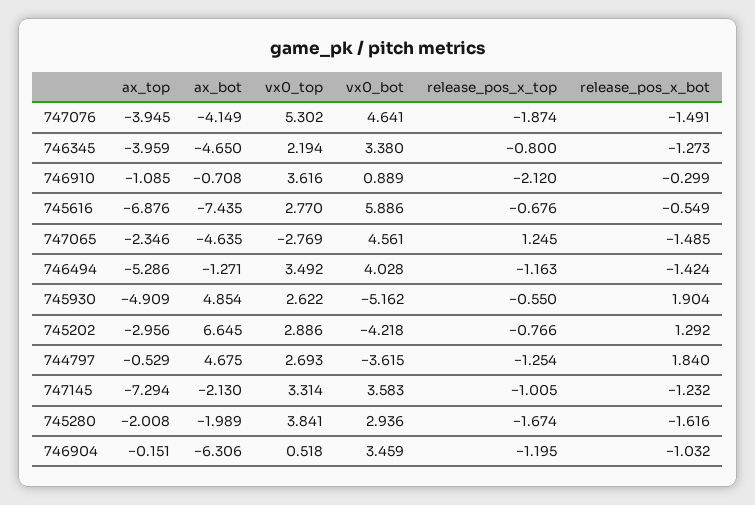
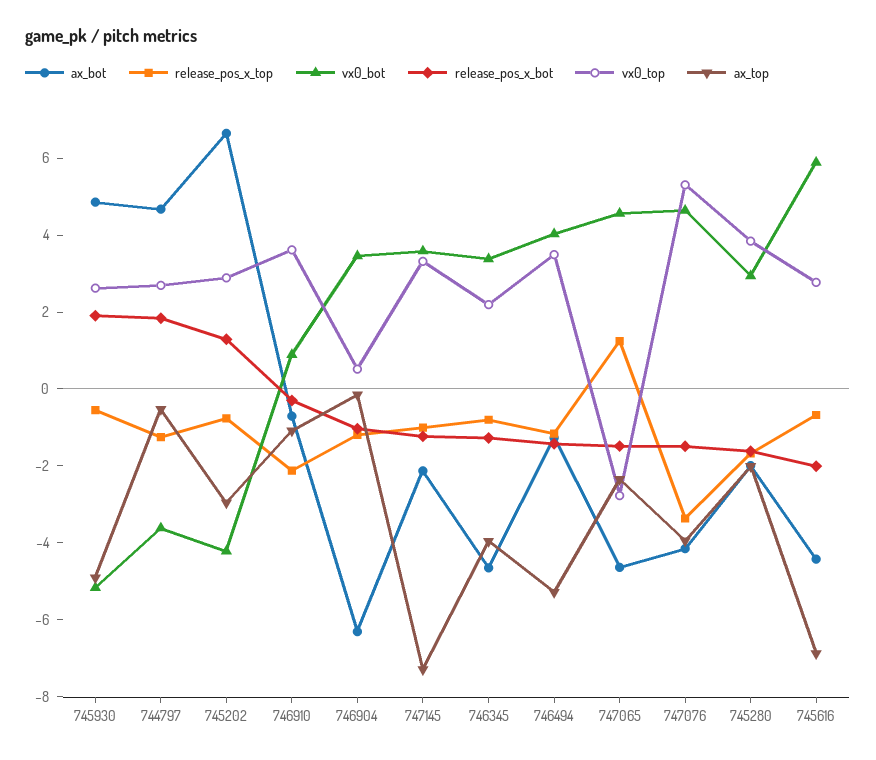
release_pos_x_top, 747076: -1.874 -> -3.5
ax_bot, 745616: -7.435 -> -4.5
release_pos_x_bot, 745616: -0.549 -> -2

